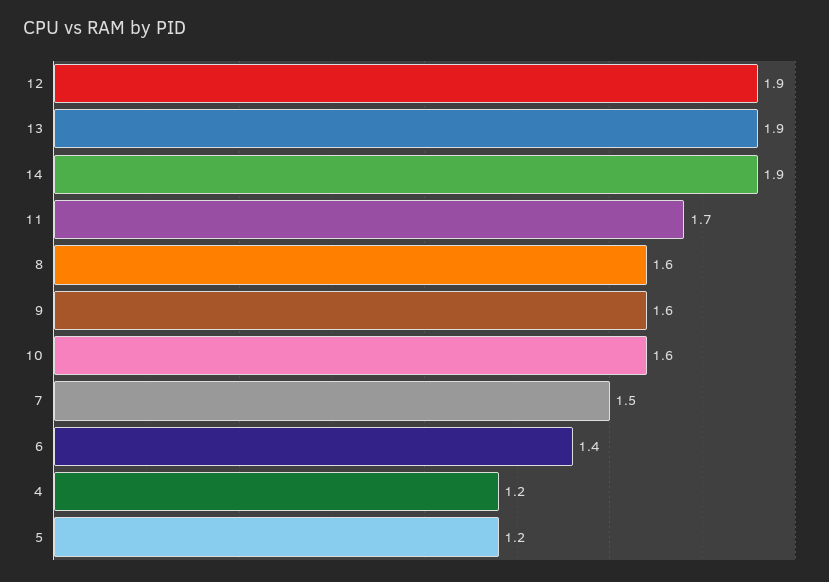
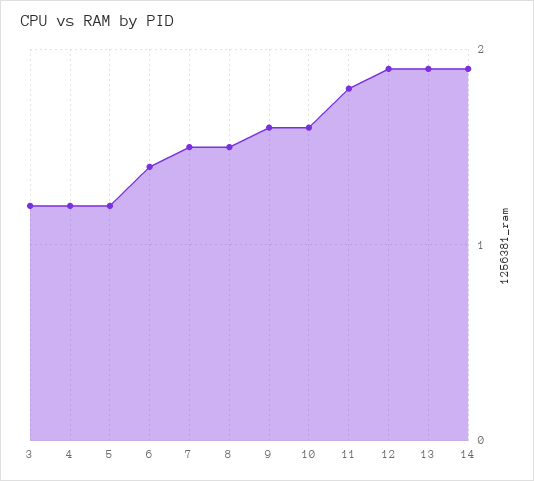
11: 1.7 -> 1.8
8: 1.6 -> 1.5
3: none -> 1.2

